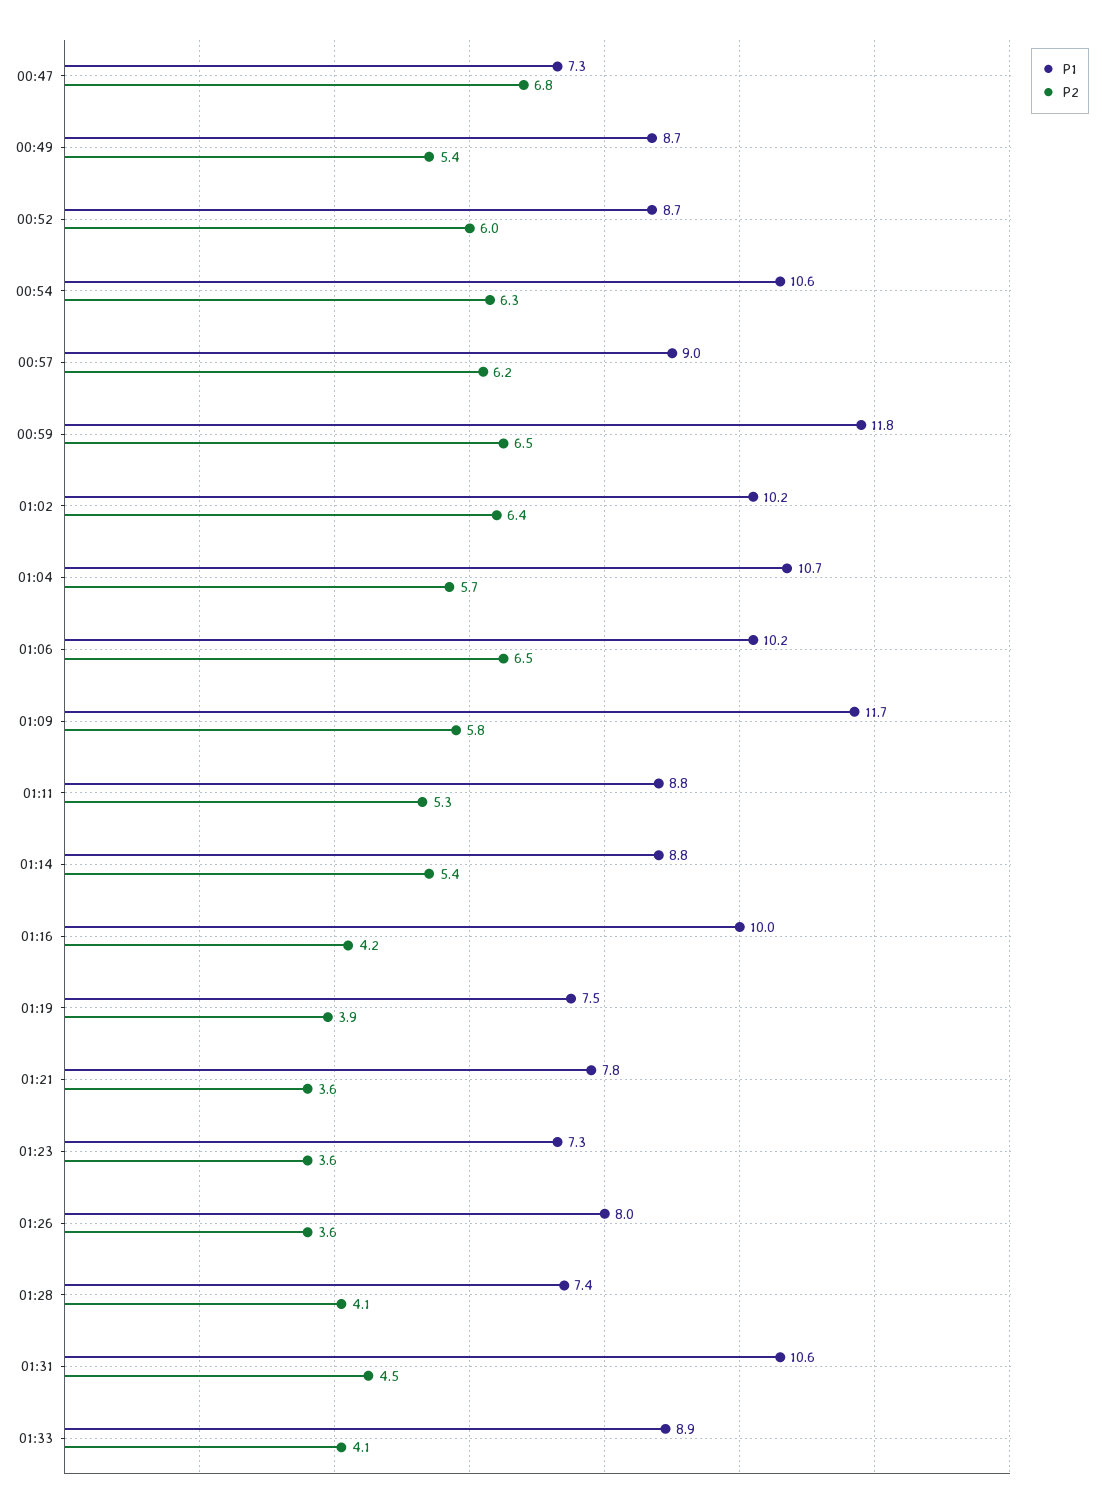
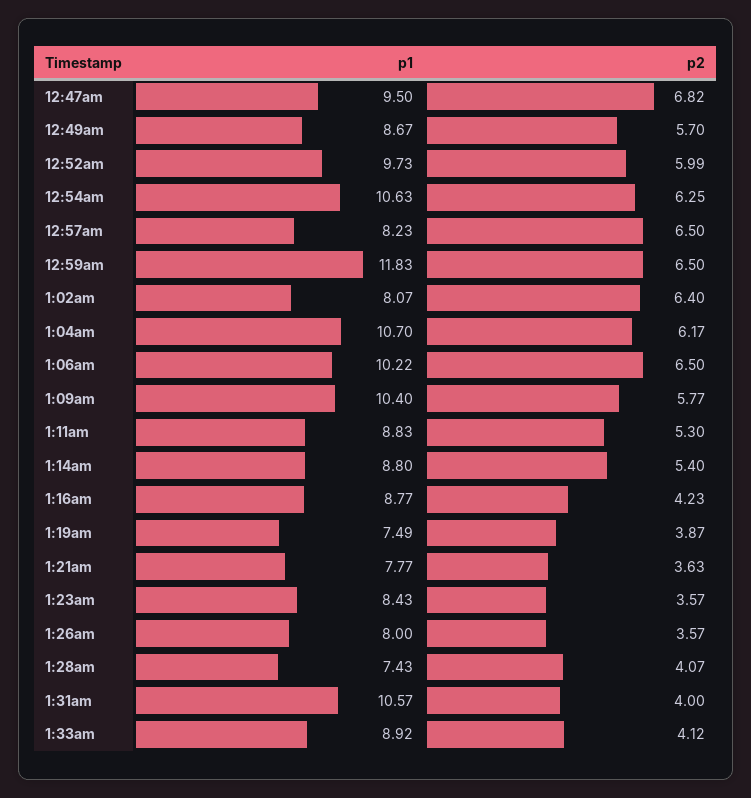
P1, 00:47: 7.3 -> 9.5
P2, 00:49: 5.4 -> 5.7
P1, 00:52: 8.7 -> 9.73
P1, 00:57: 9 -> 8.23
P2, 00:57: 6.2 -> 6.5
P1, 01:02: 10.2 -> 8.07
P2, 01:04: 5.7 -> 6.17
P1, 01:09: 11.7 -> 10.4
P1, 01:16: 10 -> 8.77
P1, 01:23: 7.3 -> 8.43
P2, 01:31: 4.5 -> 4

